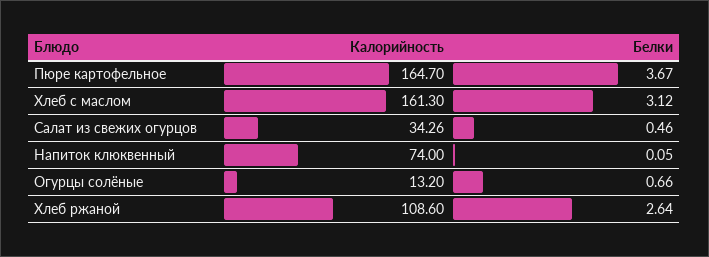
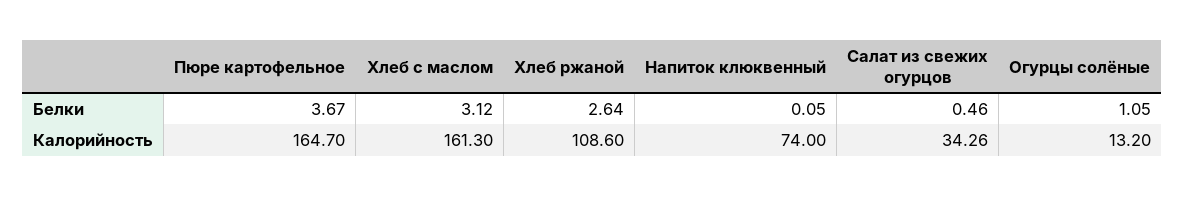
Белки, Огурцы солёные: 0.66 -> 1.05

